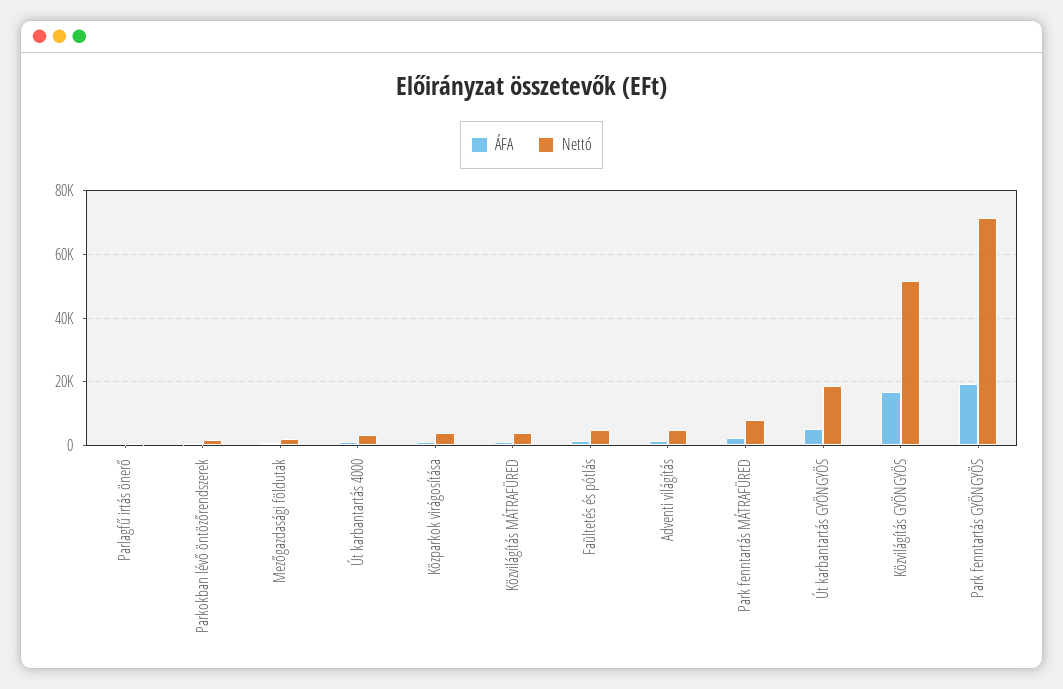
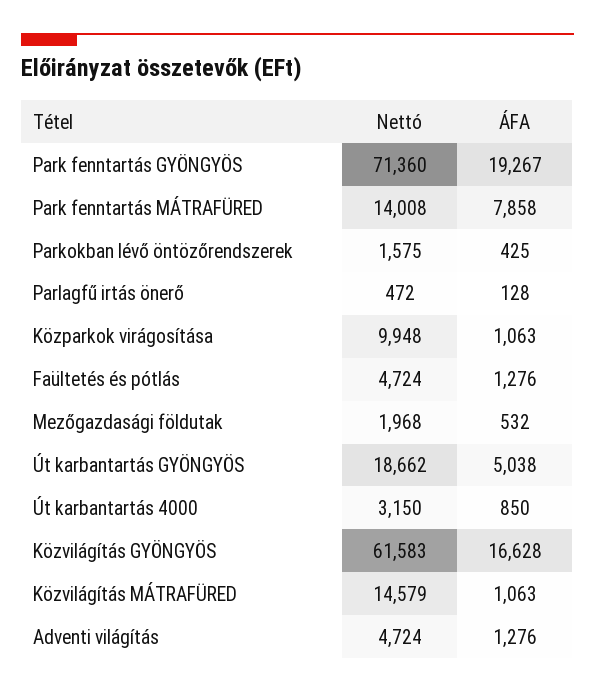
Nettó, Közparkok virágosítása: 4000 -> 9948
Nettó, Közvilágítás MÁTRAFÜRED: 4000 -> 14579
ÁFA, Park fenntartás MÁTRAFÜRED: 2000 -> 7858
Nettó, Park fenntartás MÁTRAFÜRED: 8000 -> 14008
Nettó, Közvilágítás GYÖNGYÖS: 52000 -> 61583

